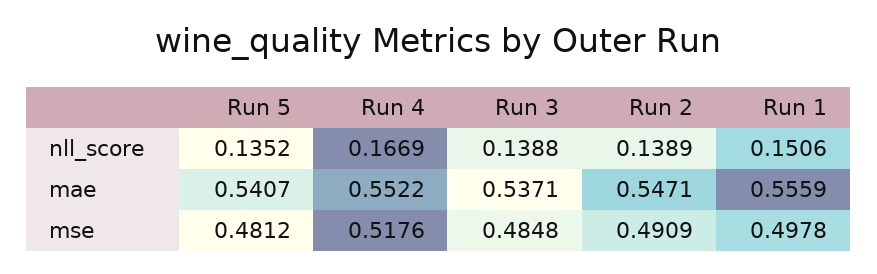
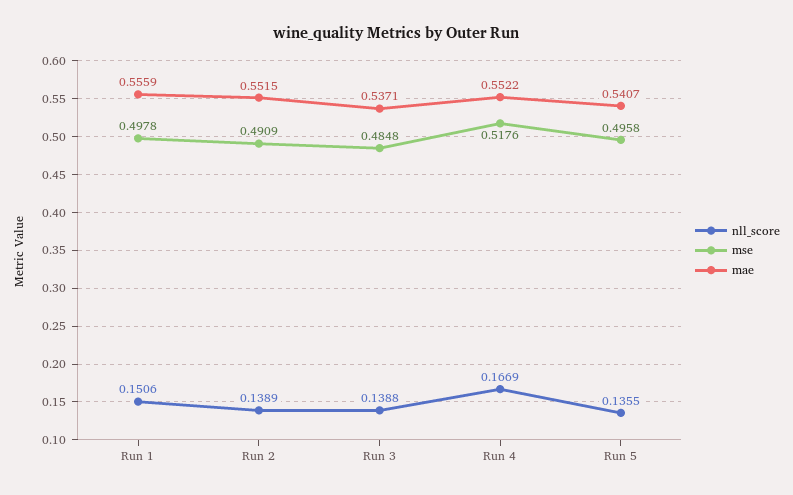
nll_score, Run 5: 0.1352 -> 0.1355
mae, Run 2: 0.5471 -> 0.5515
mse, Run 5: 0.4812 -> 0.4958

